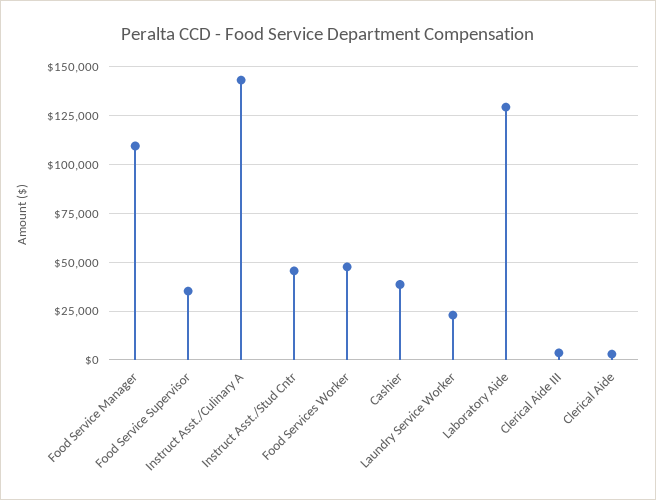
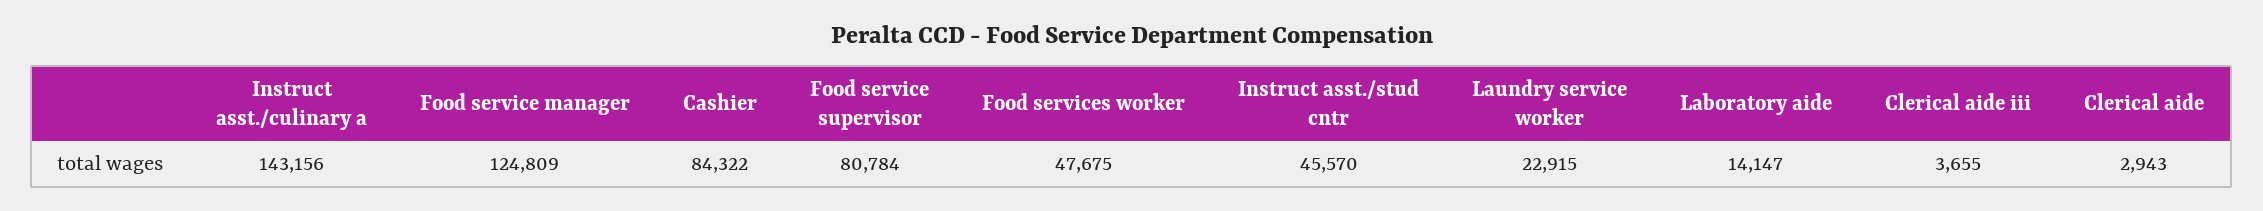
Food Service Manager: 110000 -> 124809
Food Service Supervisor: 35000 -> 80784
Cashier: 40000 -> 84322
Laboratory Aide: 130000 -> 14147

